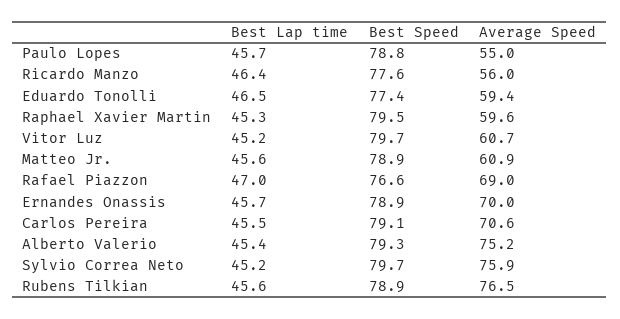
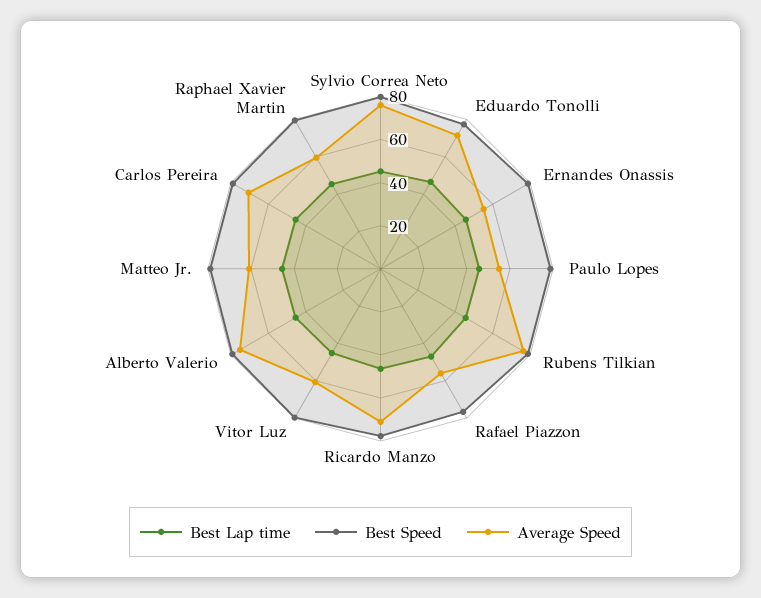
Average Speed, Ricardo Manzo: 56 -> 70
Average Speed, Eduardo Tonolli: 59.4 -> 70
Average Speed, Rafael Piazzon: 69 -> 55
Average Speed, Ernandes Onassis: 70 -> 55

